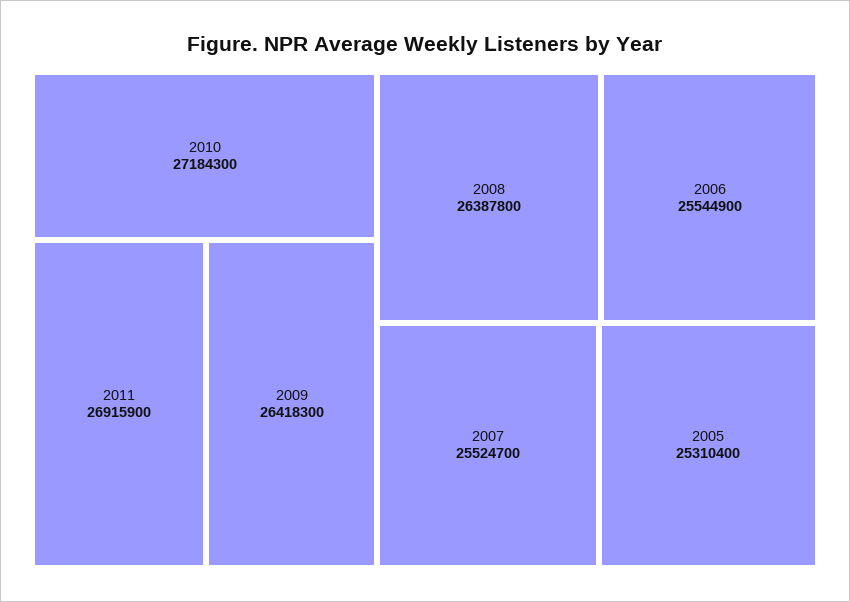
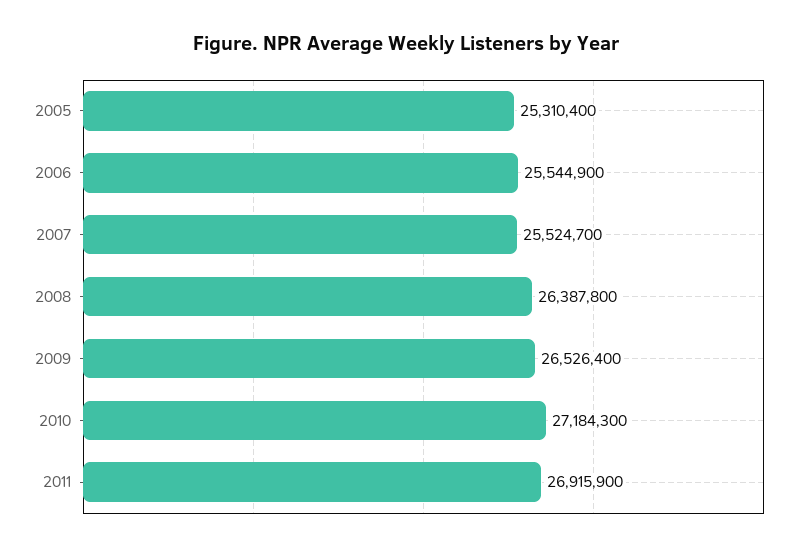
2009: 26418300 -> 26526400

